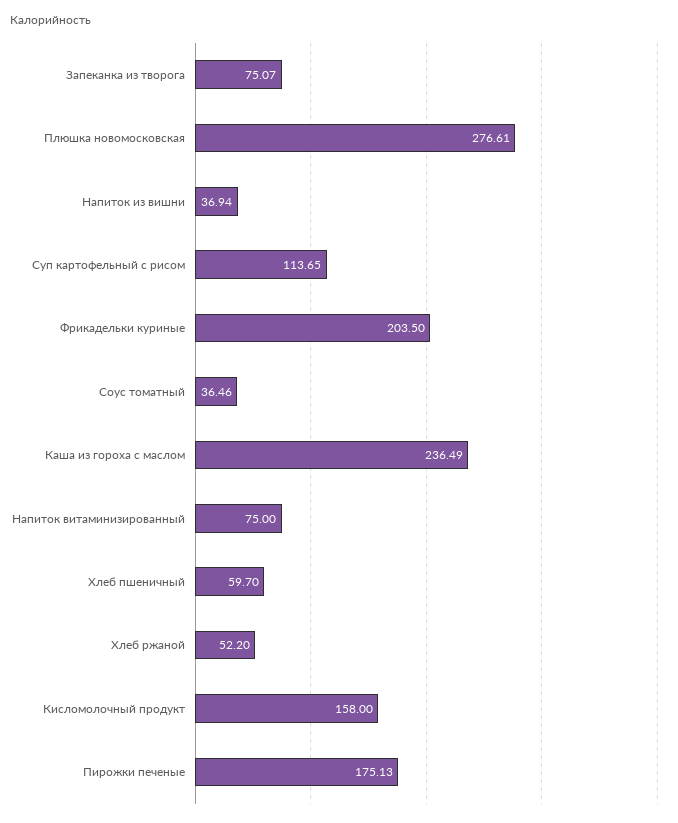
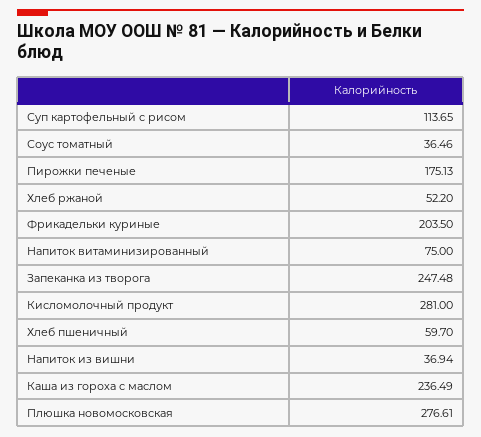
Запеканка из творога: 75.07 -> 247.48
Кисломолочный продукт: 158 -> 281

